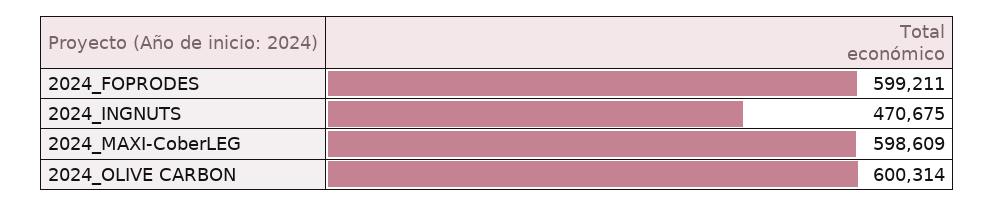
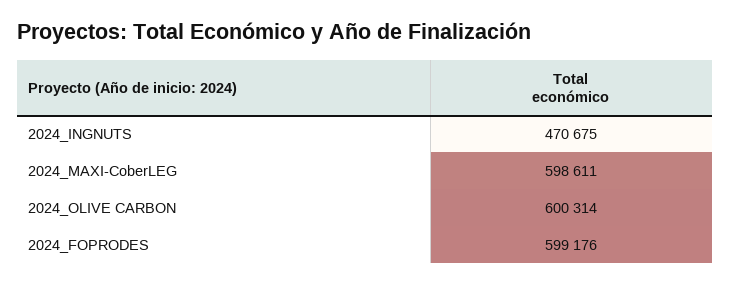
2024_FOPRODES: 599211 -> 599176
2024_MAXI-CoberLEG: 598609 -> 598611

